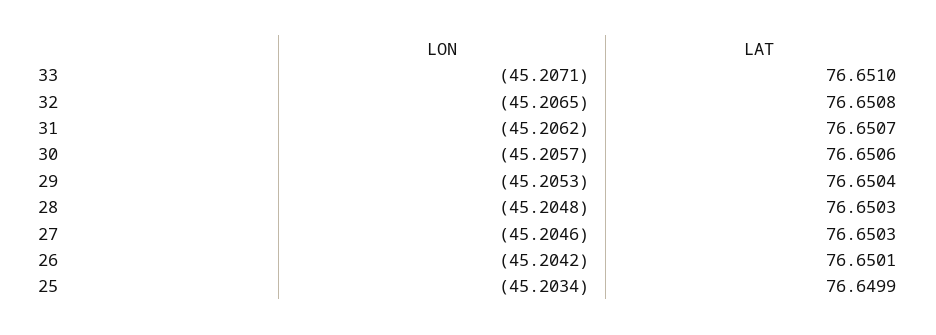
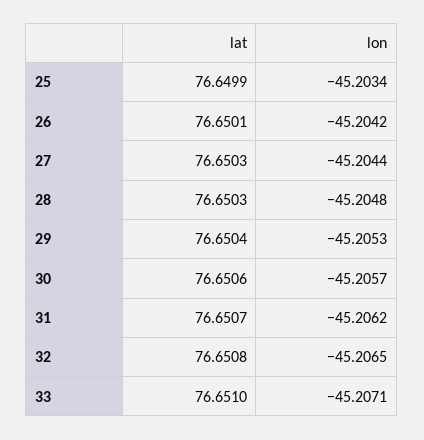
LON, 27: -45.2046 -> -45.2044

